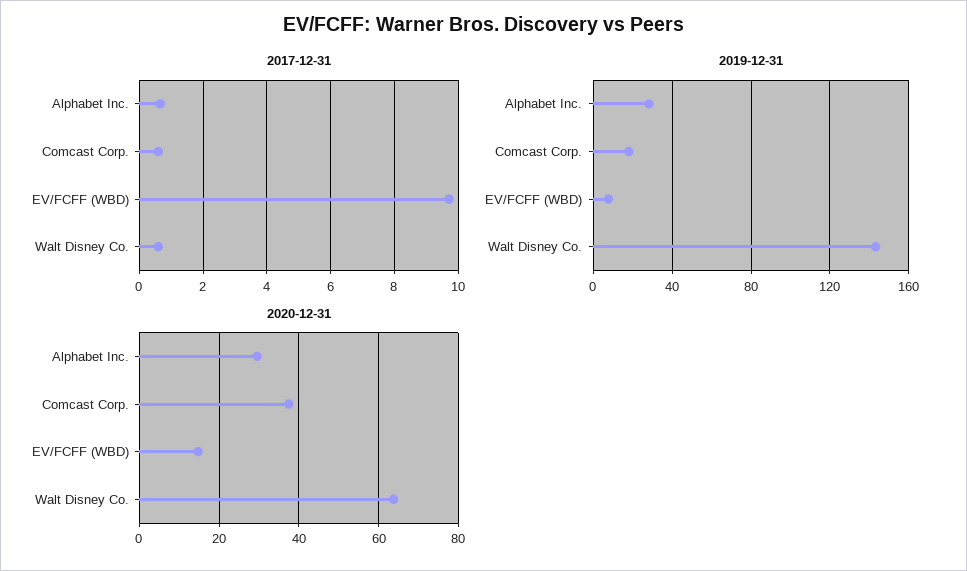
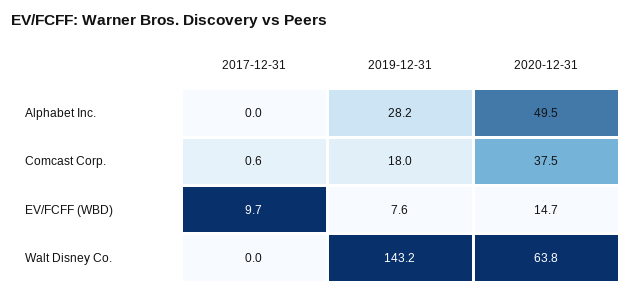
2017-12-31, Alphabet Inc.: 0.6 -> 0
2017-12-31, Walt Disney Co.: 0.6 -> 0
2020-12-31, Alphabet Inc.: 30 -> 49.5

